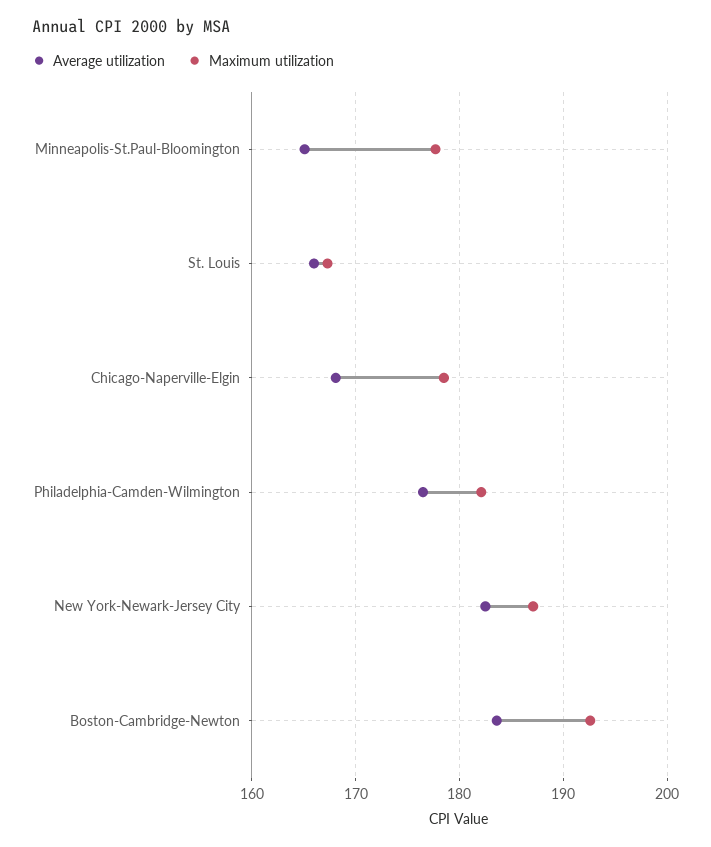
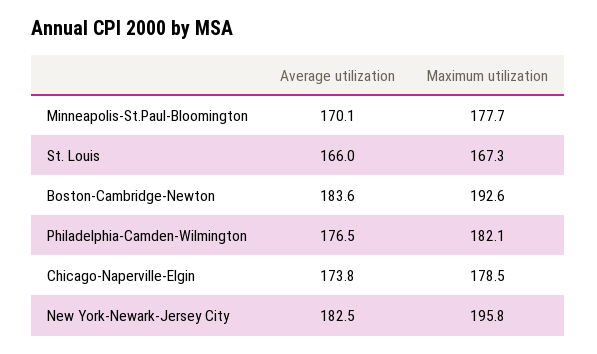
Average utilization, Minneapolis-St.Paul-Bloomington: 165 -> 170.1
Average utilization, Chicago-Naperville-Elgin: 168 -> 173.8
Maximum utilization, New York-Newark-Jersey City: 187 -> 195.8

